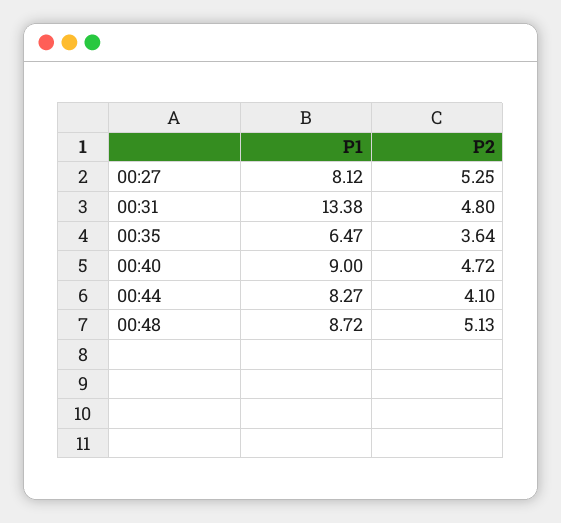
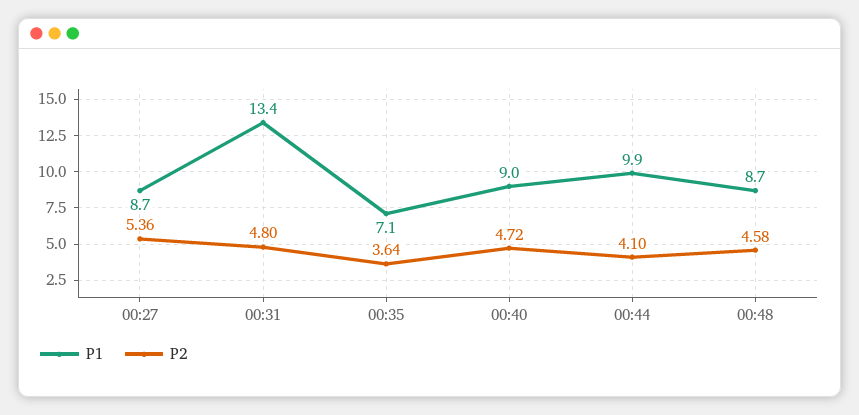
P1, 00:27: 8.12 -> 8.7
P2, 00:27: 5.25 -> 5.36
P1, 00:35: 6.47 -> 7.1
P1, 00:44: 8.27 -> 9.9
P2, 00:48: 5.13 -> 4.58

